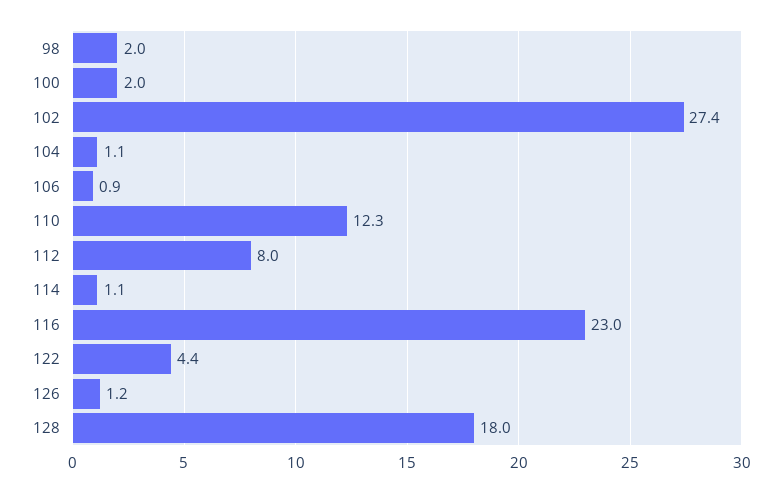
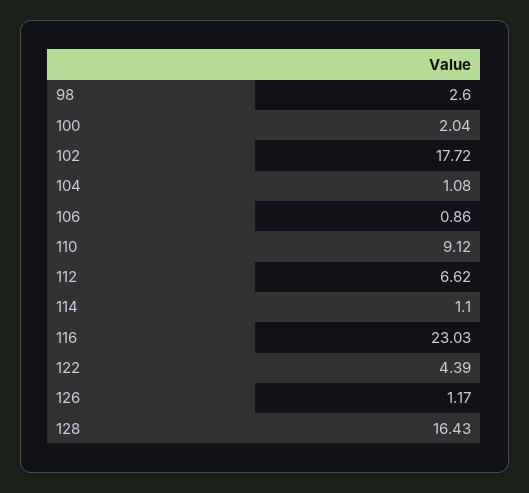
98: 2 -> 2.6
102: 27.4 -> 17.72
110: 12.3 -> 9.12
112: 8 -> 6.62
128: 18 -> 16.43

